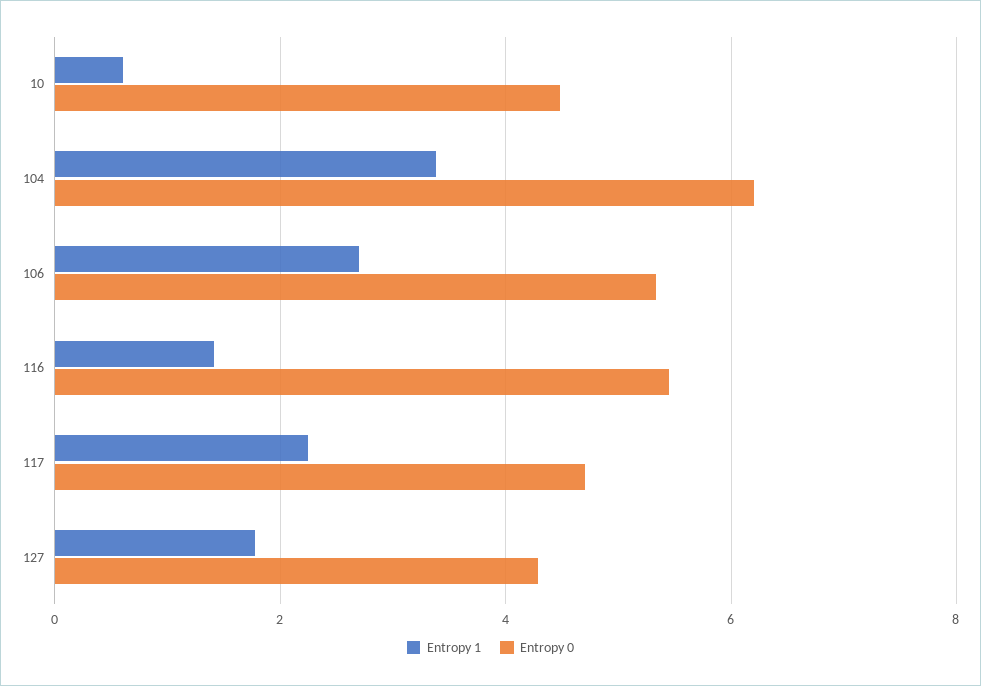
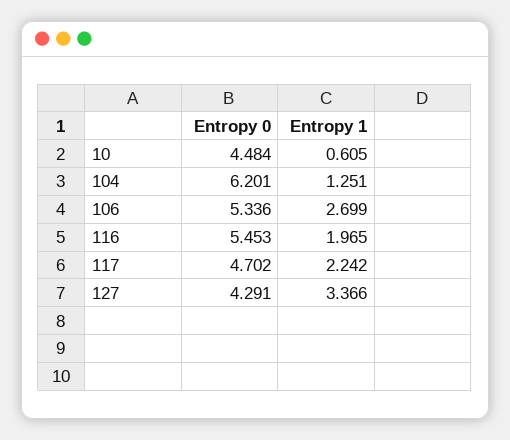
Entropy 1, 104: 3.4 -> 1.251
Entropy 1, 116: 1.4 -> 1.965
Entropy 1, 127: 1.8 -> 3.366

